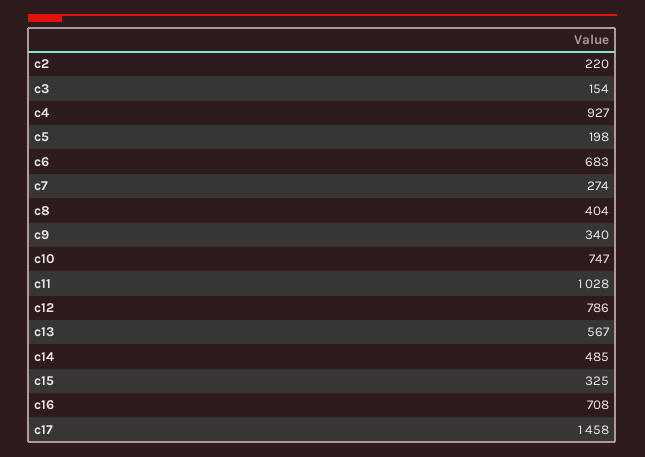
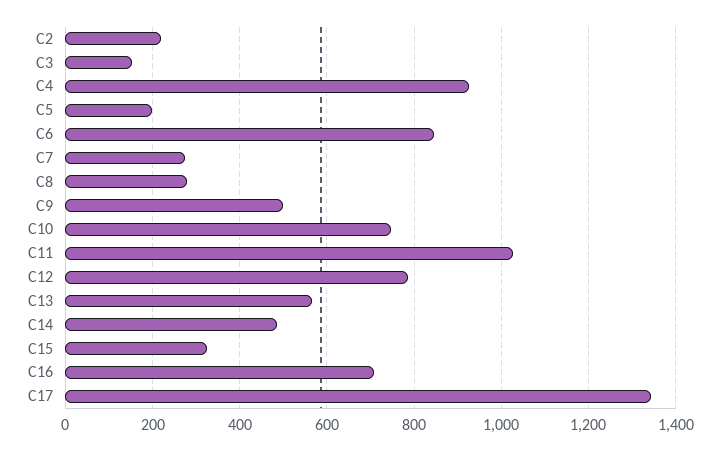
c6: 683 -> 840
c8: 404 -> 280
c9: 340 -> 500
c17: 1458 -> 1340

